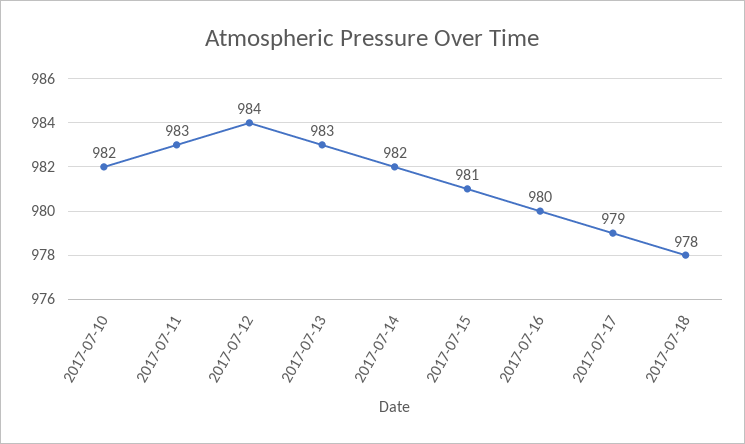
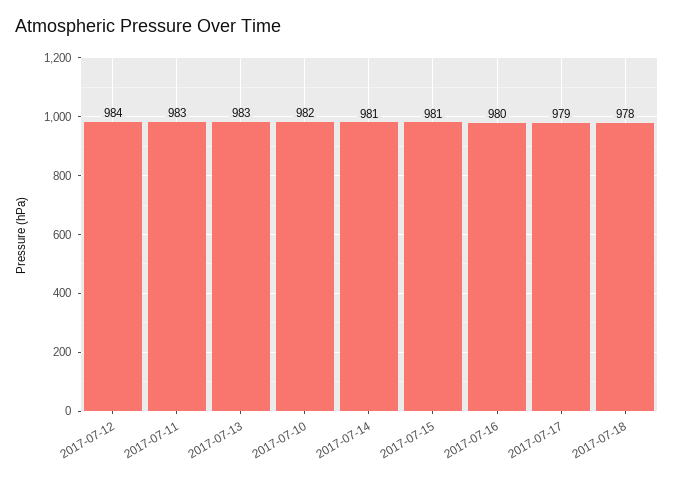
2017-07-14: 982 -> 981

